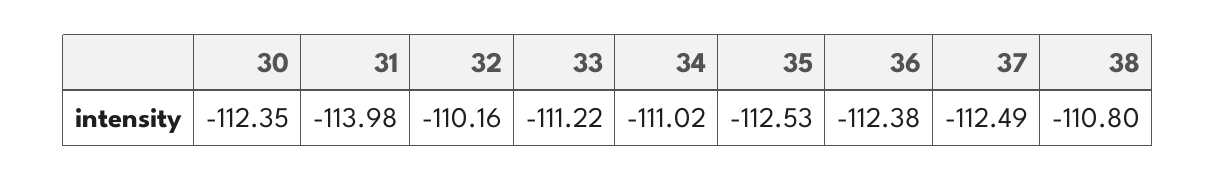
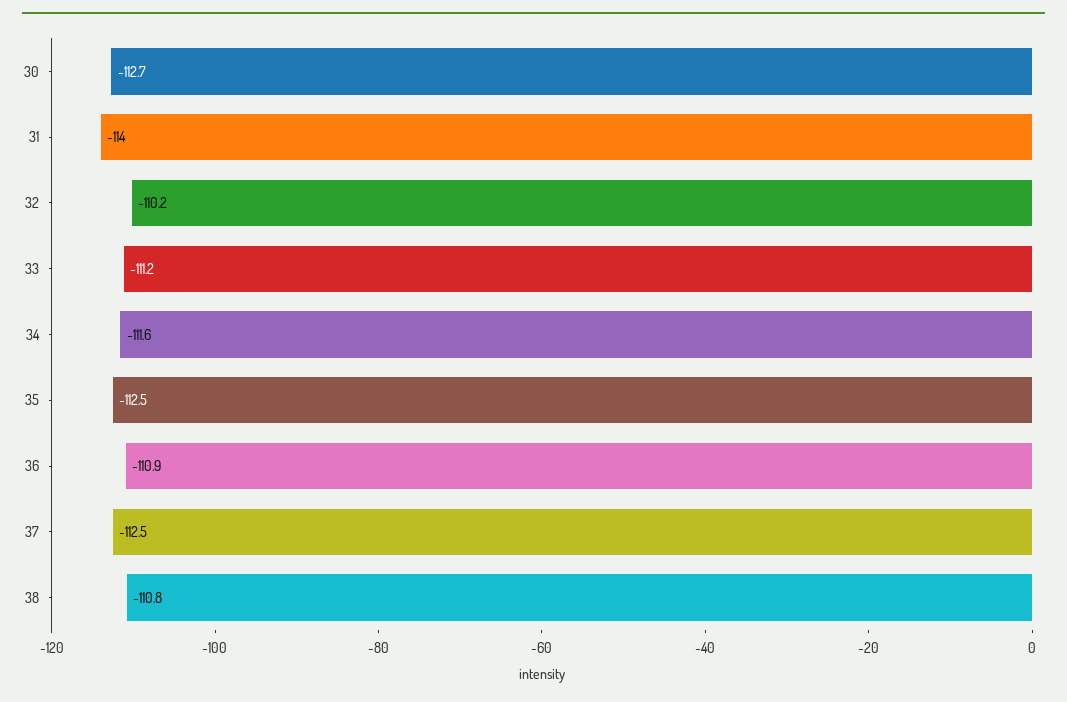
30: -112.35 -> -112.7
34: -111.02 -> -111.6
36: -112.38 -> -110.9

